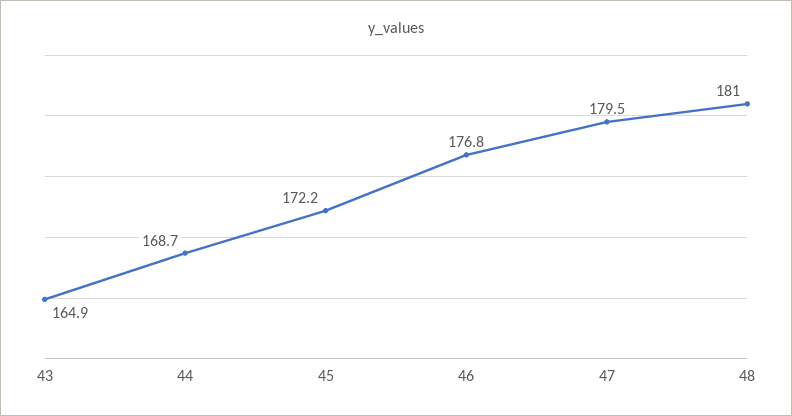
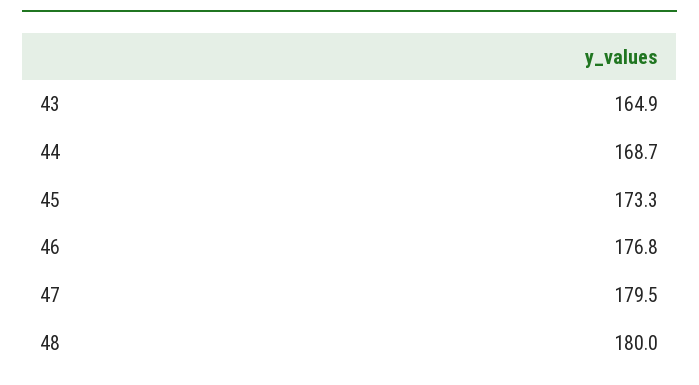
45: 172.2 -> 173.3
48: 181 -> 180

